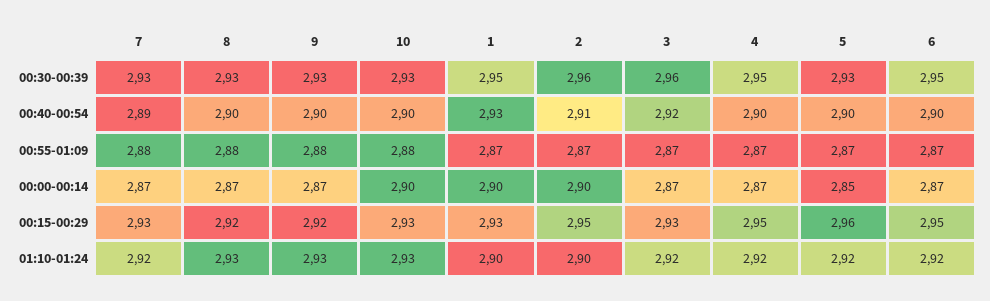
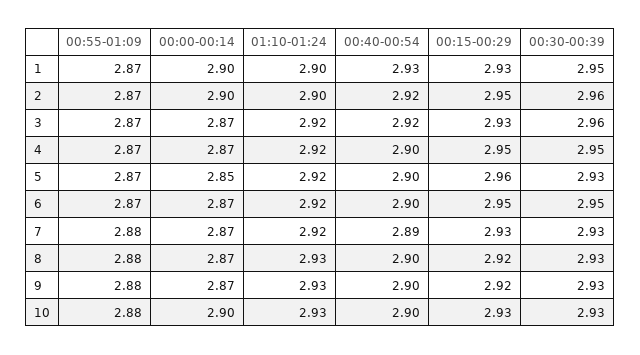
2, 00:40-00:54: 2.91 -> 2.92

